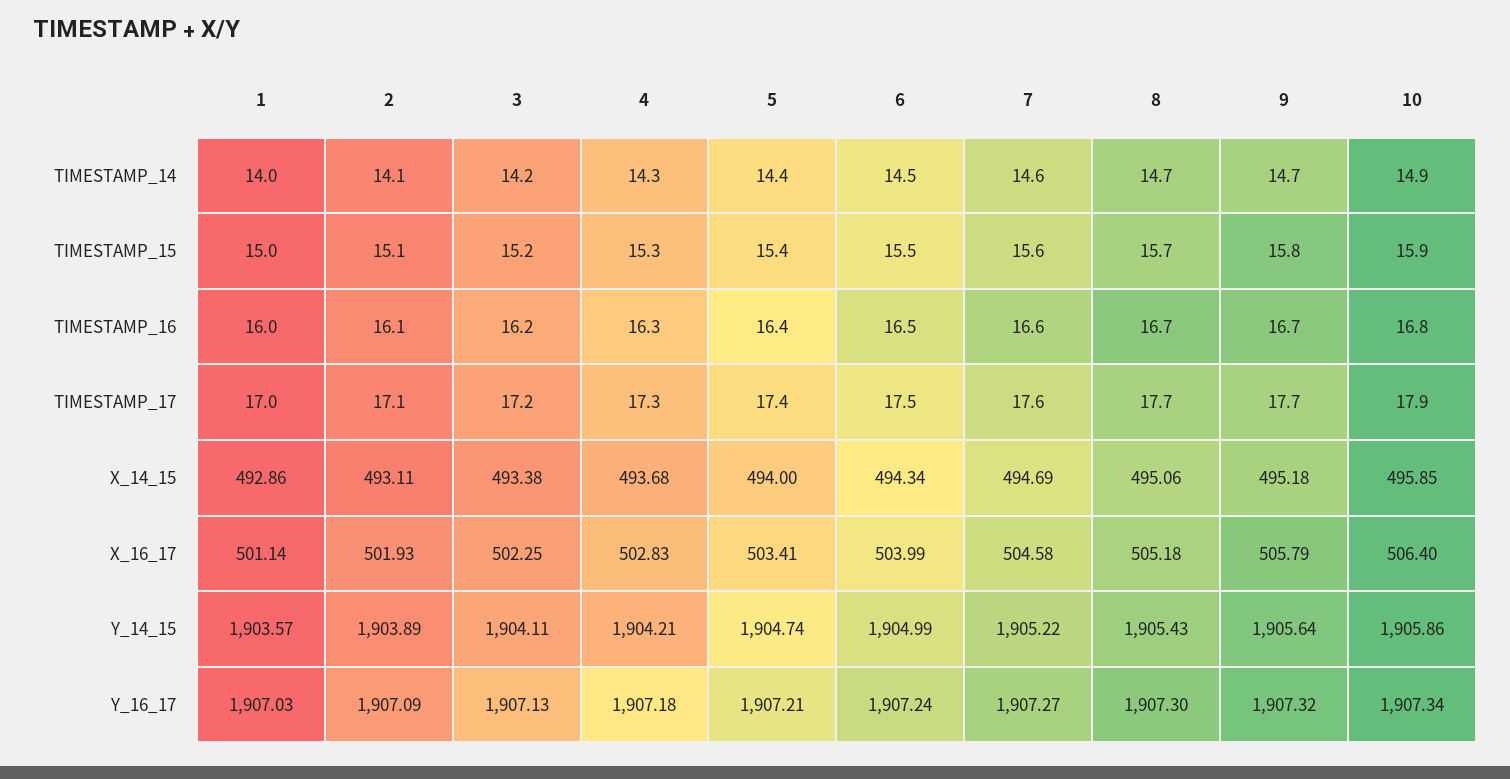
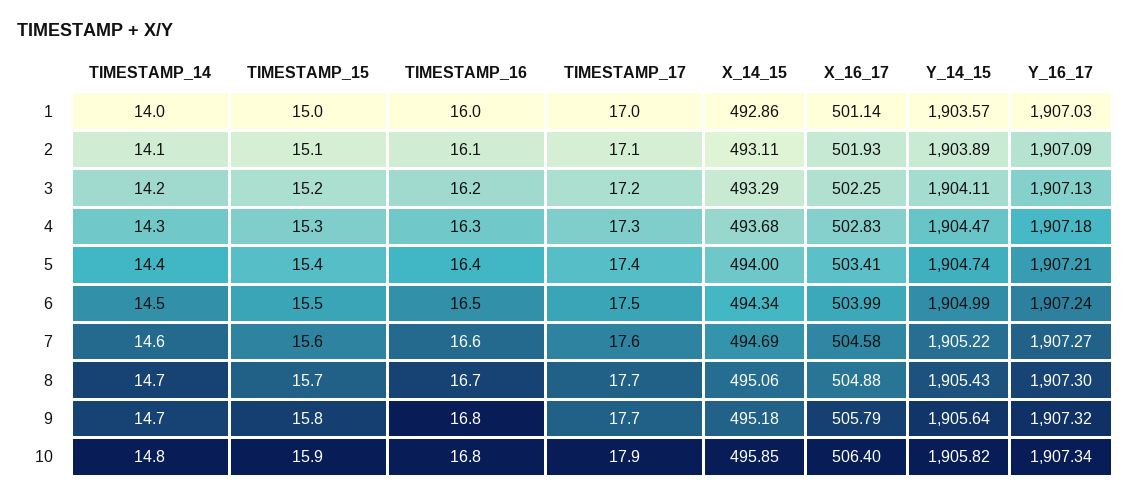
10, TIMESTAMP_14: 14.9 -> 14.8
9, TIMESTAMP_16: 16.7 -> 16.8
3, X_14_15: 493.38 -> 493.29
8, X_16_17: 505.18 -> 504.88
4, Y_14_15: 1904.21 -> 1904.47
10, Y_14_15: 1905.86 -> 1905.82

